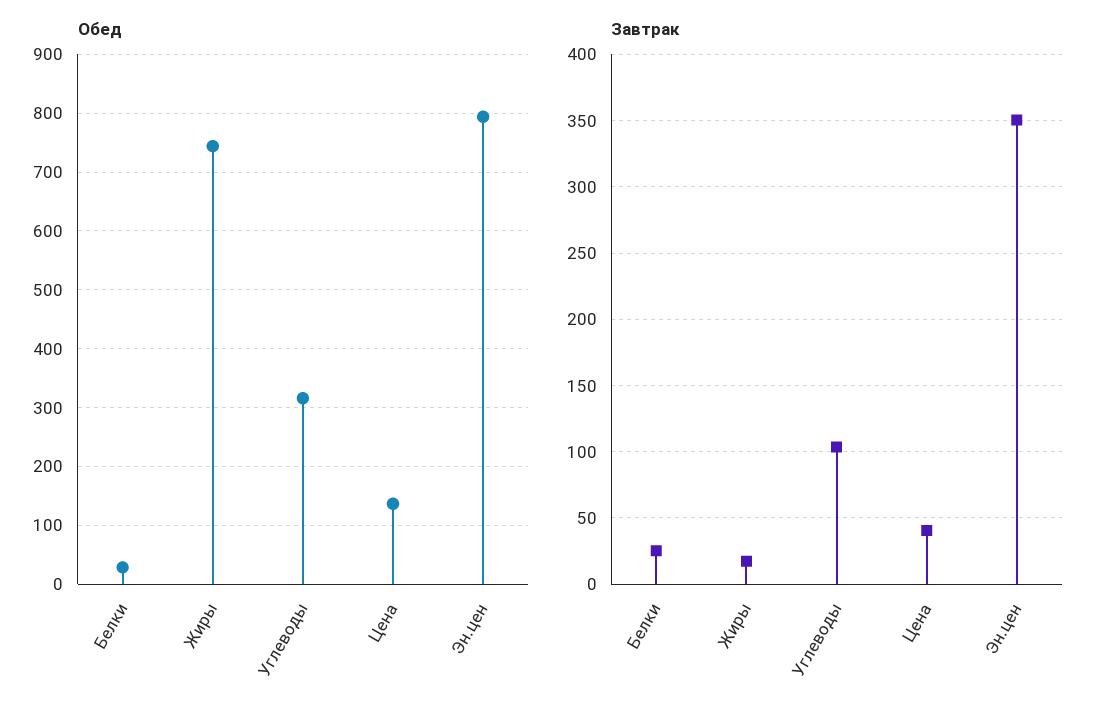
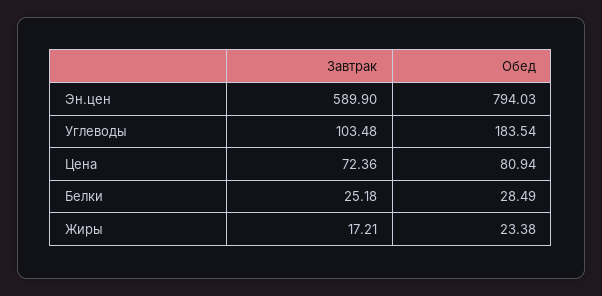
Обед, Жиры: 740 -> 23.38
Обед, Углеводы: 320 -> 183.54
Обед, Цена: 140 -> 80.94
Завтрак, Цена: 40 -> 72.36
Завтрак, Эн.цен: 350 -> 589.9

